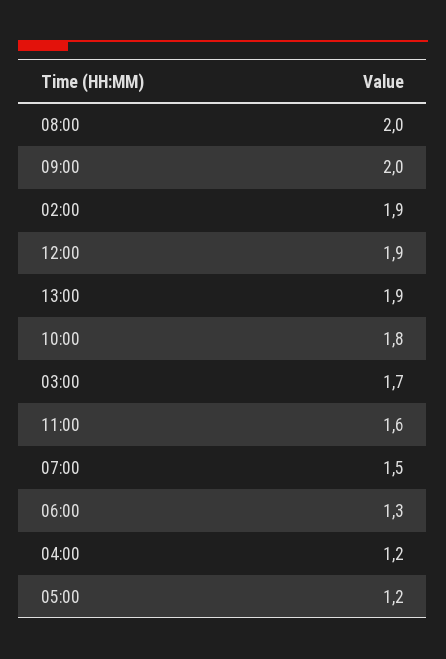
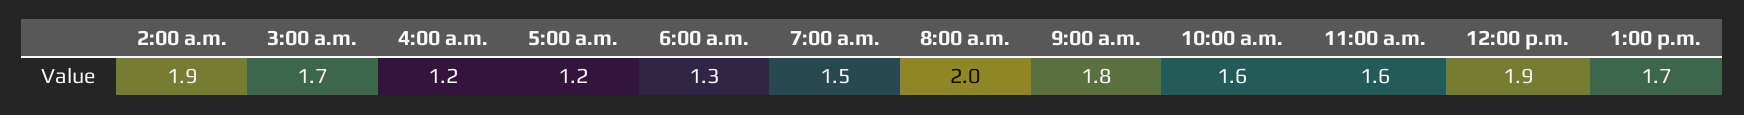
09:00: 2 -> 1.8
13:00: 1.9 -> 1.7
10:00: 1.8 -> 1.6

